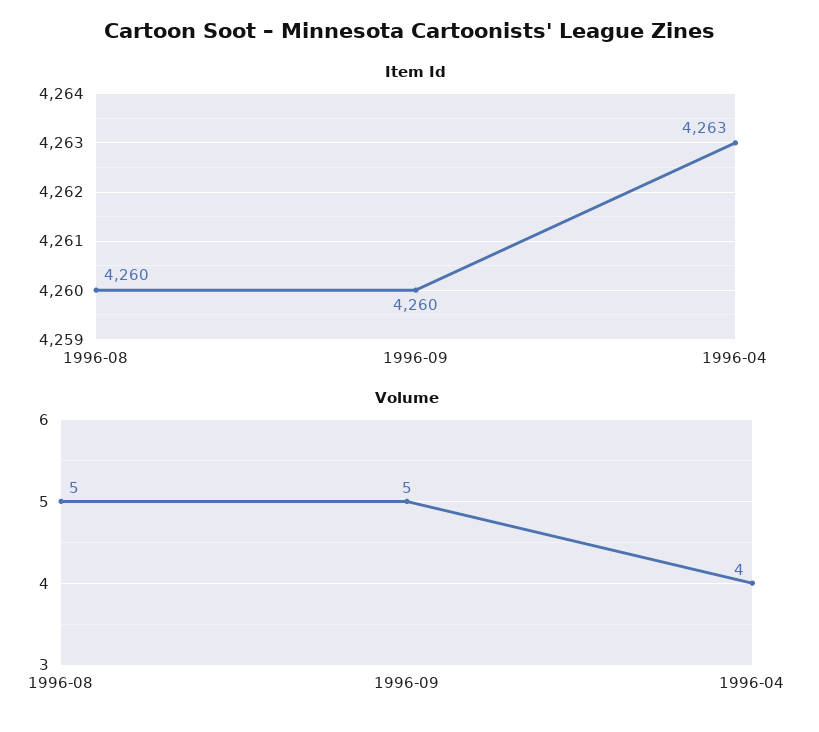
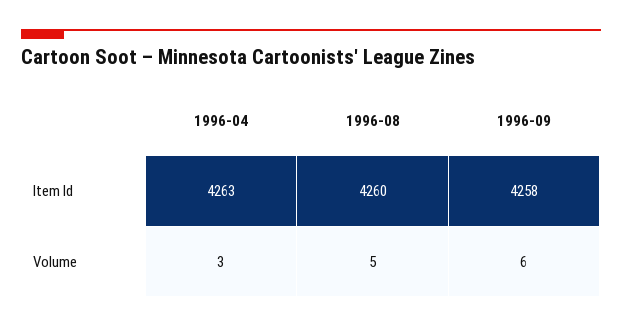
Item Id, 1996-09: 4260 -> 4258
Volume, 1996-09: 5 -> 6
Volume, 1996-04: 4 -> 3

